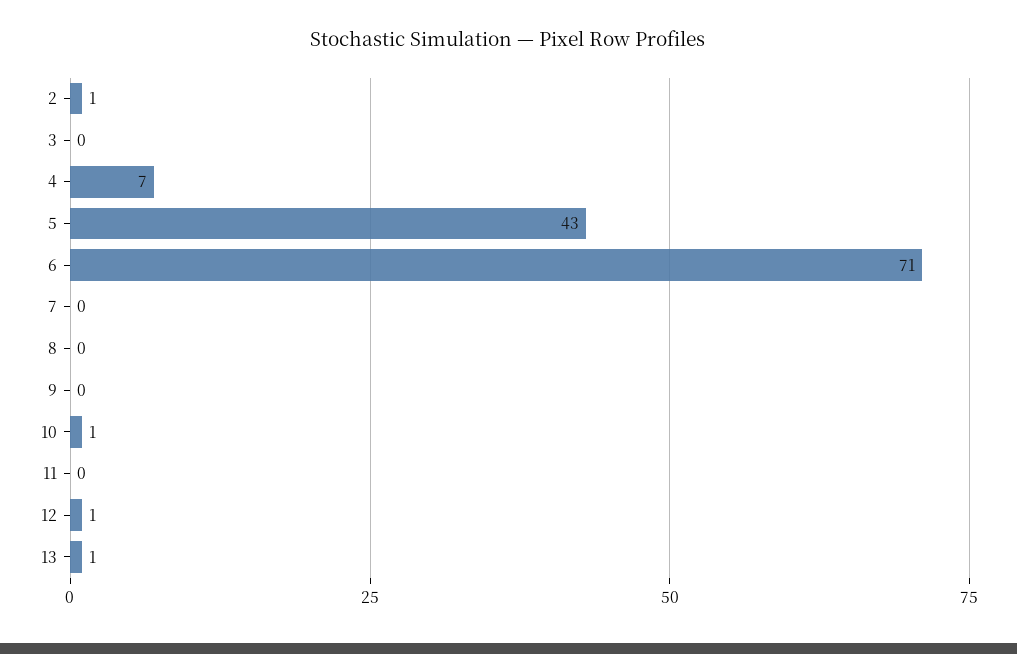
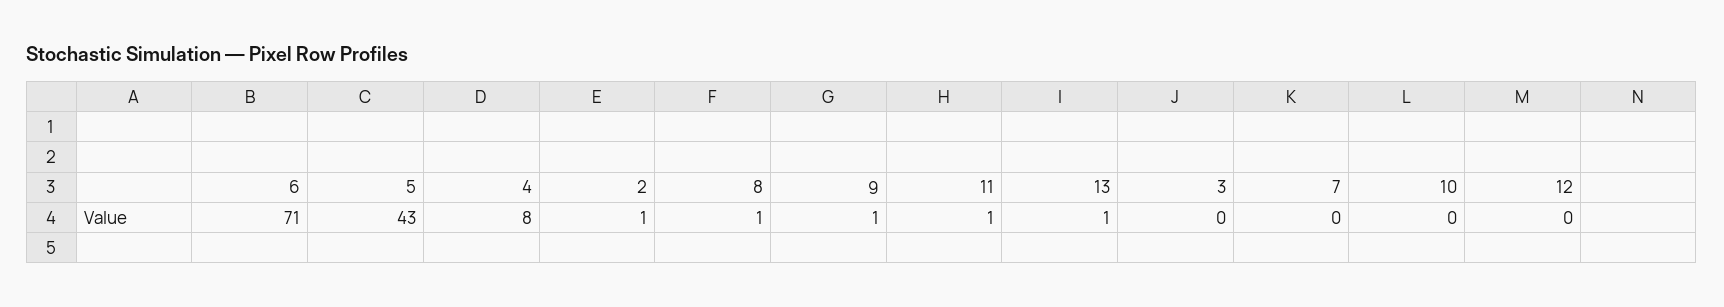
4: 7 -> 8
8: 0 -> 1
9: 0 -> 1
10: 1 -> 0
11: 0 -> 1
12: 1 -> 0

